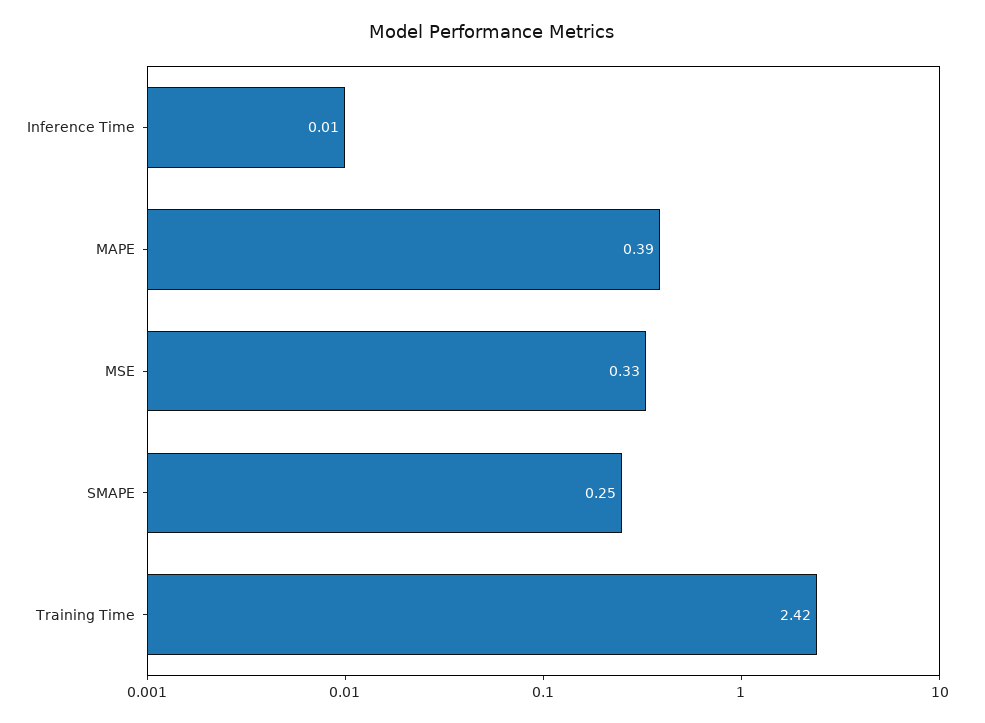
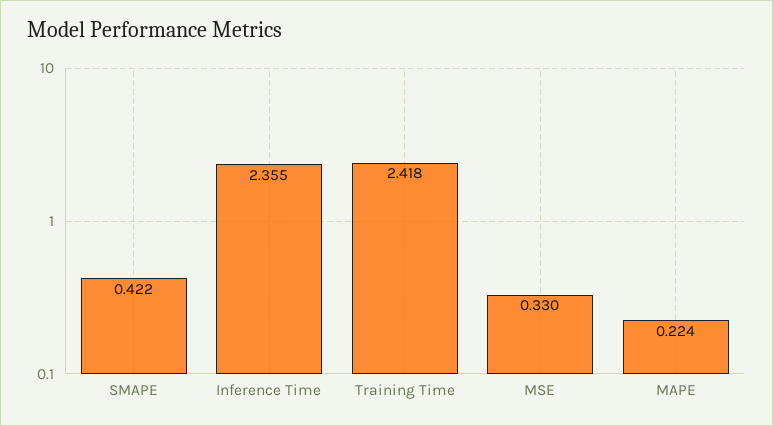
Inference Time: 0.01 -> 2.355
MAPE: 0.39 -> 0.224
SMAPE: 0.25 -> 0.422

